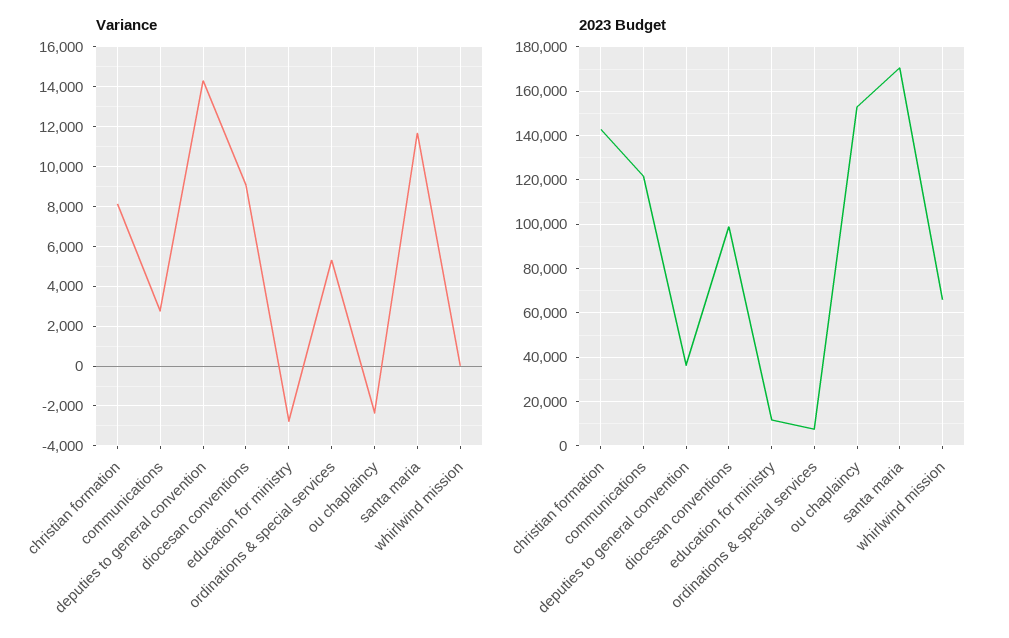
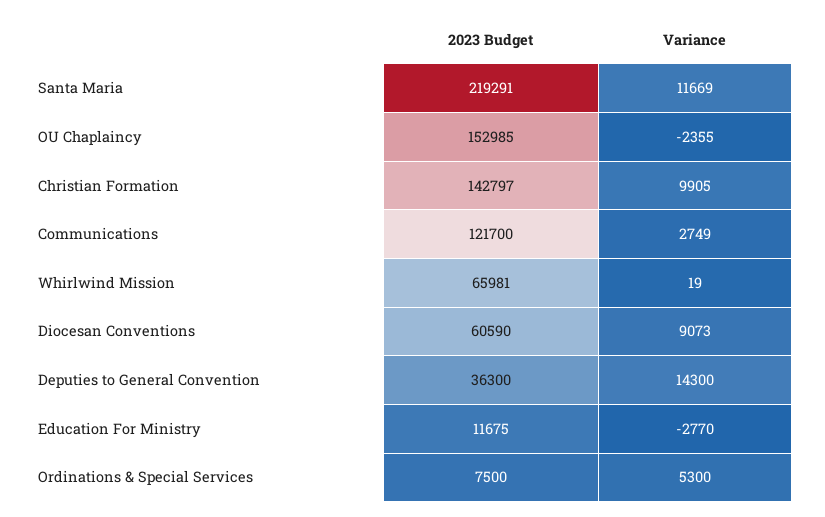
Variance, christian formation: 8000 -> 9905
2023 Budget, diocesan conventions: 100000 -> 60590
2023 Budget, santa maria: 170000 -> 219291

